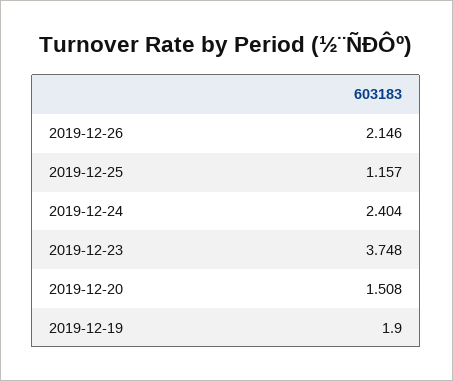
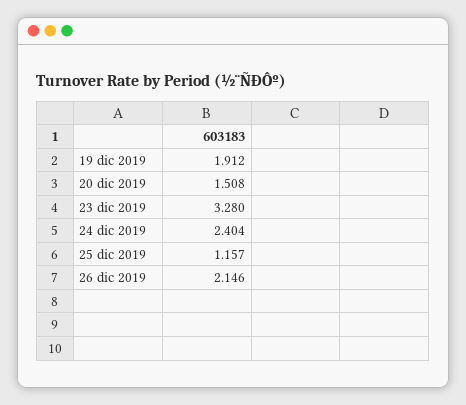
2019-12-23: 3.748 -> 3.28
2019-12-19: 1.9 -> 1.912

